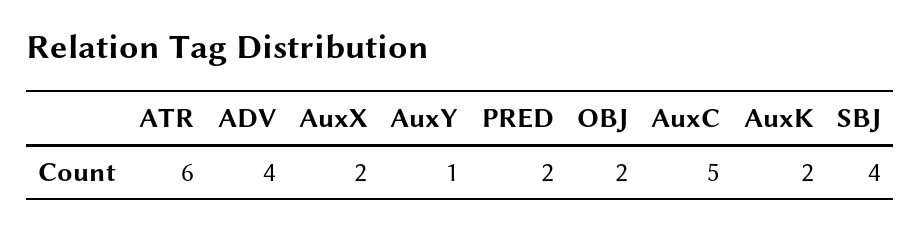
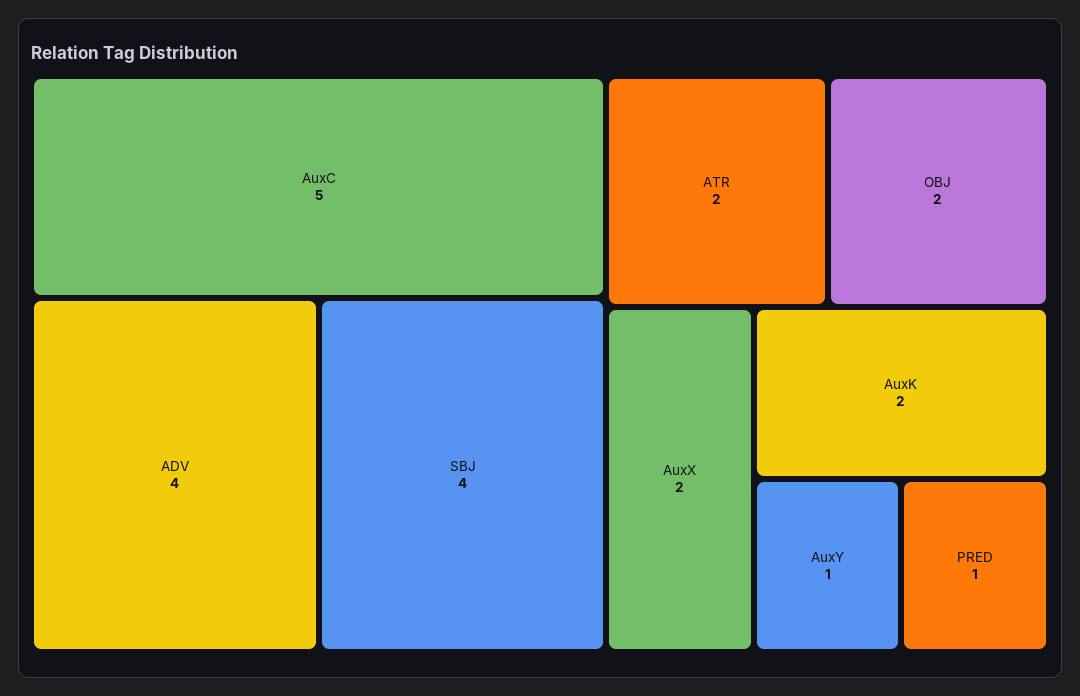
ATR: 6 -> 2
PRED: 2 -> 1

